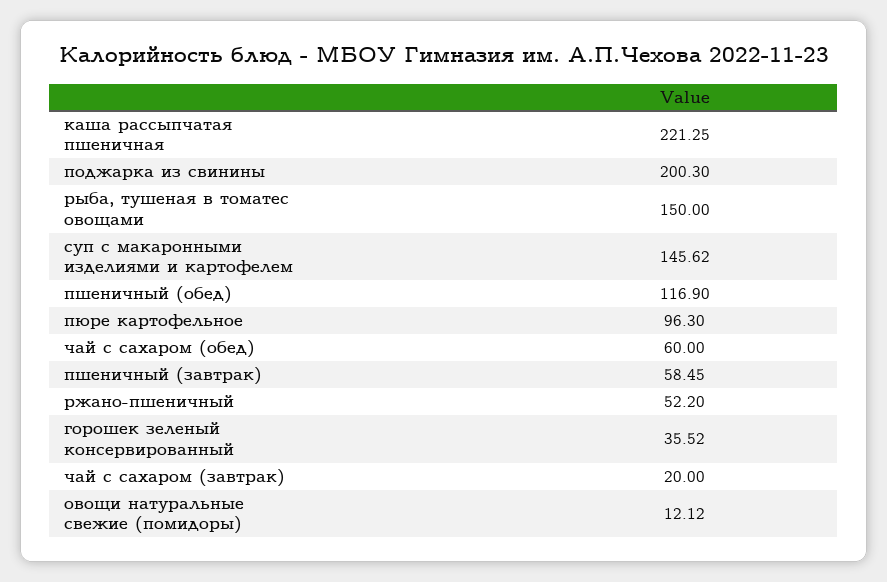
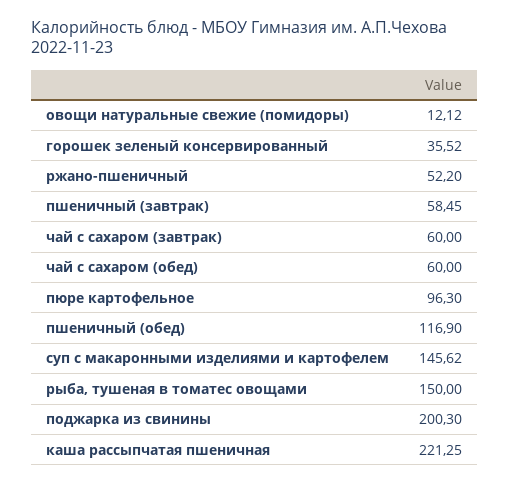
чай с сахаром (завтрак): 20 -> 60

